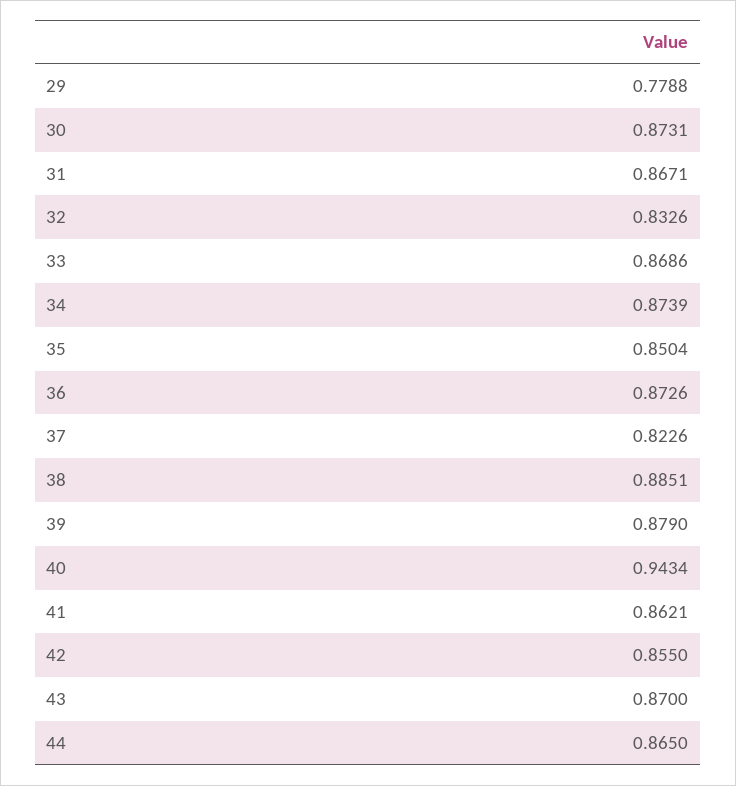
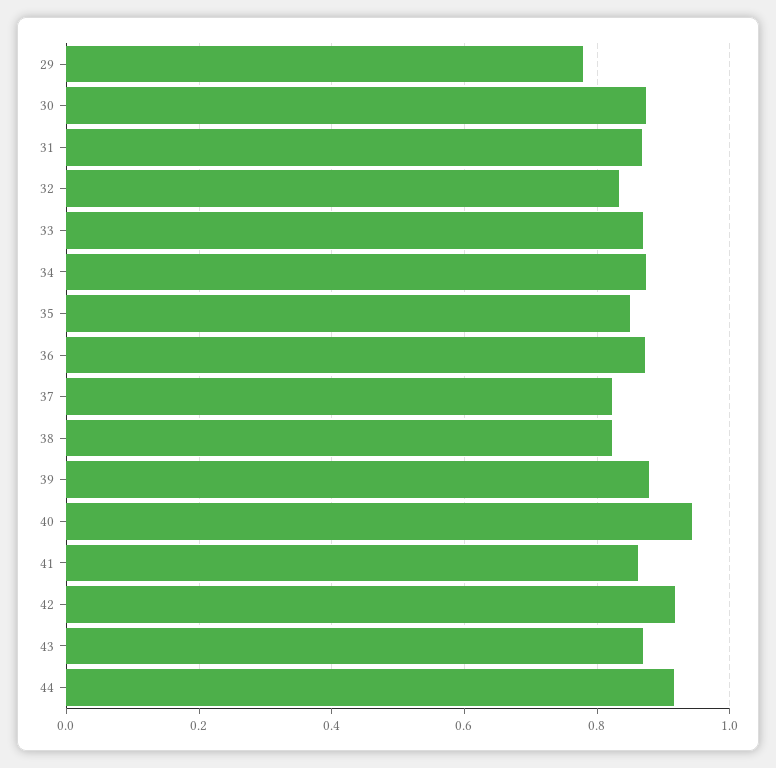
38: 0.8851 -> 0.82
42: 0.855 -> 0.92
44: 0.865 -> 0.92

